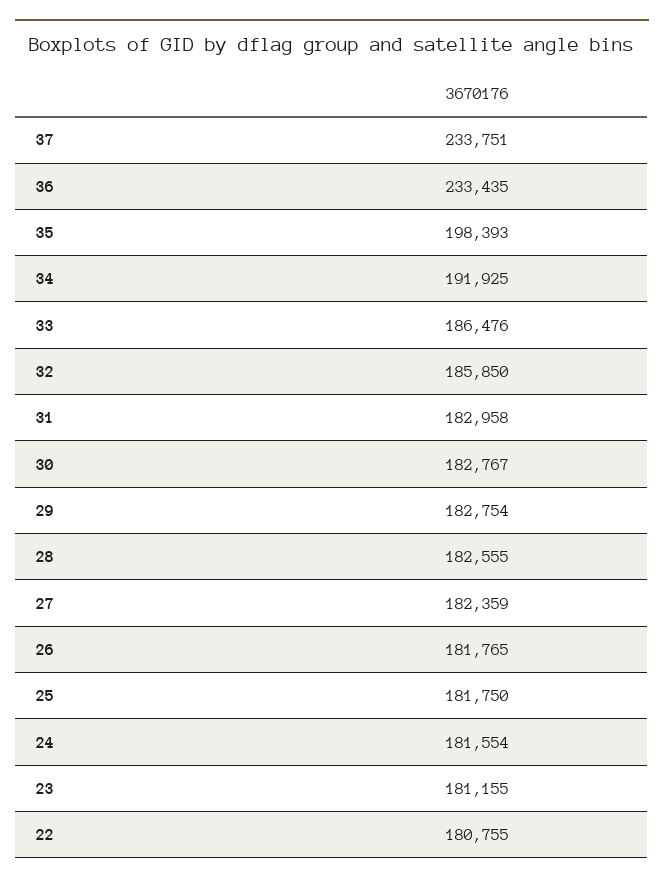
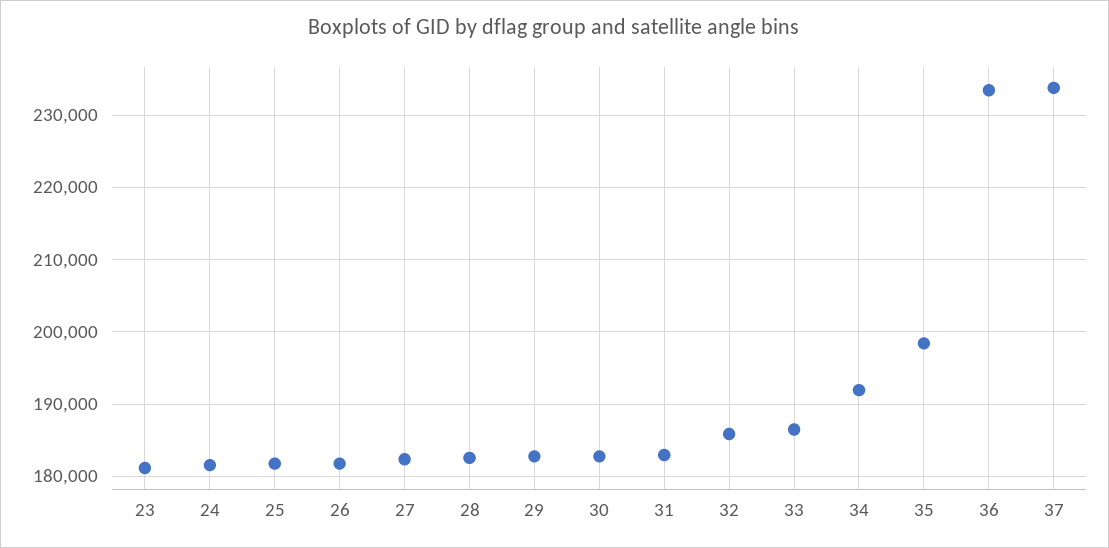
22: 180755 -> none

